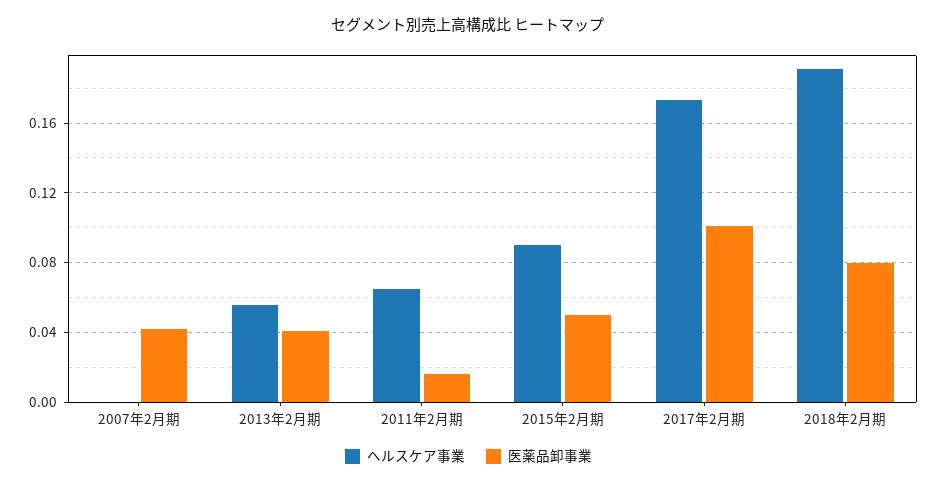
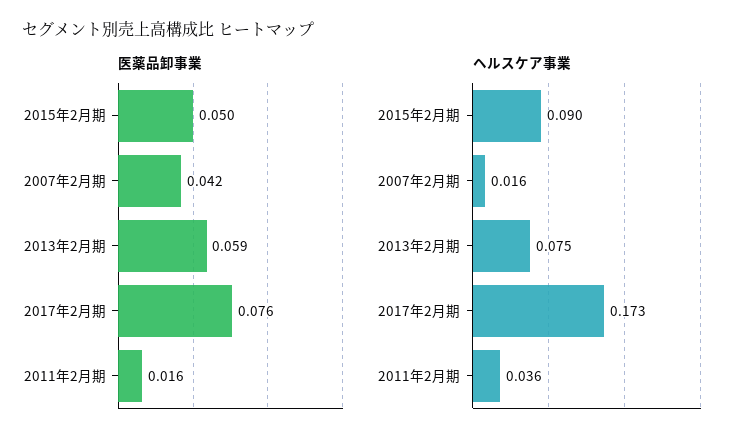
ヘルスケア事業, 2007年2月期: 0 -> 0.016
ヘルスケア事業, 2013年2月期: 0.055 -> 0.075
医薬品卸事業, 2013年2月期: 0.04 -> 0.059
ヘルスケア事業, 2011年2月期: 0.065 -> 0.036
医薬品卸事業, 2017年2月期: 0.1 -> 0.076
ヘルスケア事業, 2018年2月期: 0.19 -> none
医薬品卸事業, 2018年2月期: 0.08 -> none

